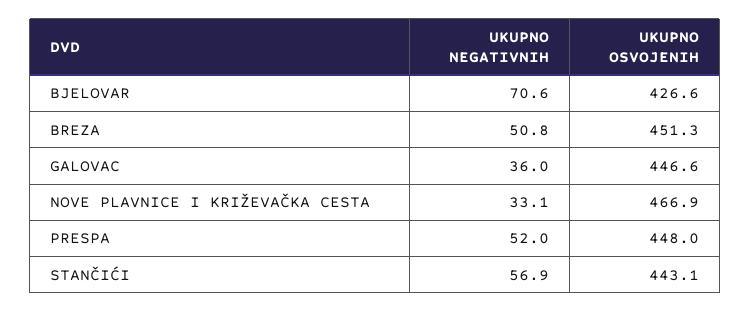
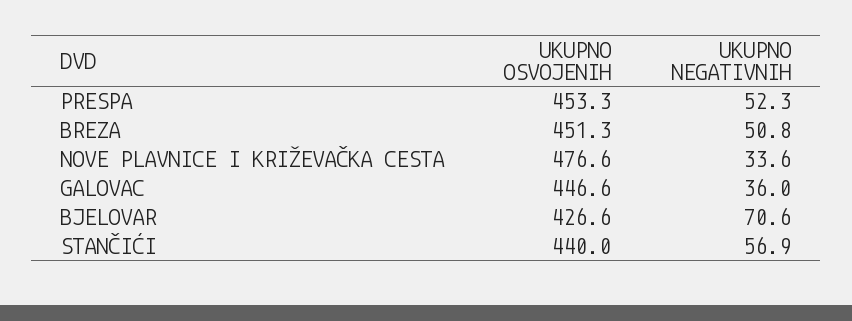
UKUPNO NEGATIVNIH, NOVE PLAVNICE I KRIŽEVAČKA CESTA: 33.1 -> 33.6
UKUPNO OSVOJENIH, NOVE PLAVNICE I KRIŽEVAČKA CESTA: 466.9 -> 476.6
UKUPNO NEGATIVNIH, PRESPA: 52 -> 52.3
UKUPNO OSVOJENIH, PRESPA: 448 -> 453.3
UKUPNO OSVOJENIH, STANČIĆI: 443.1 -> 440

